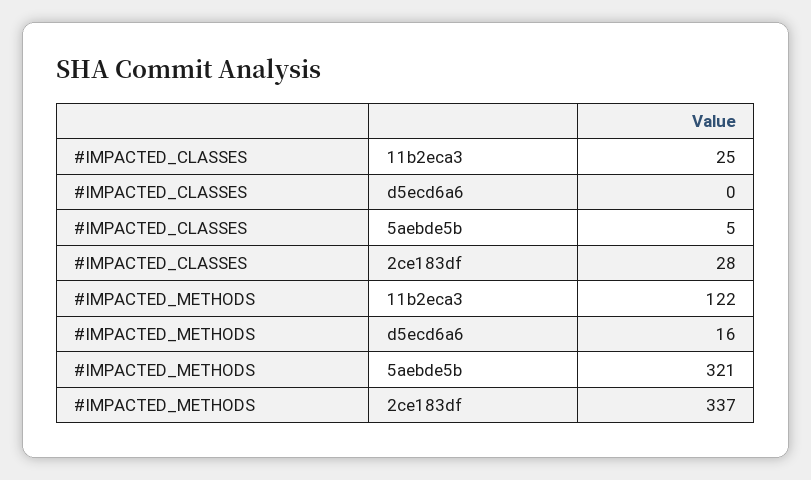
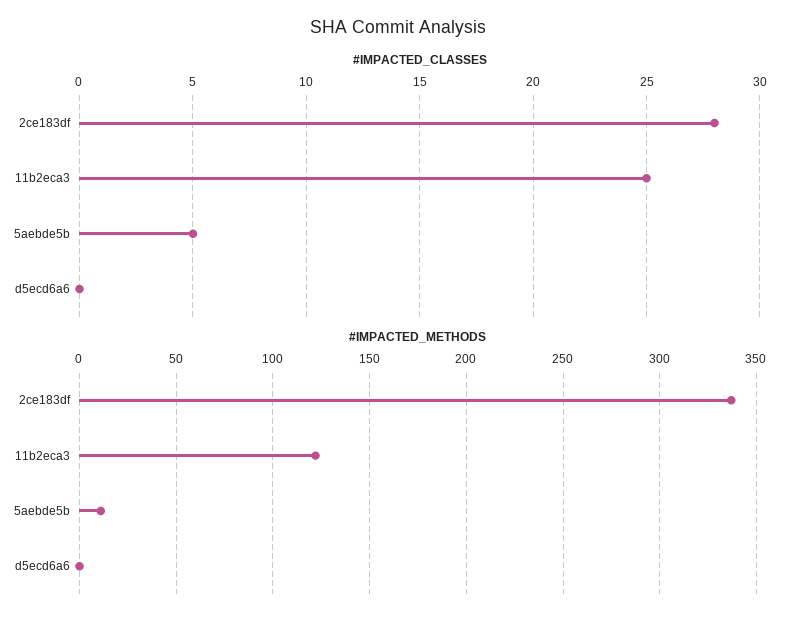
#IMPACTED_METHODS, d5ecd6a6: 16 -> 0
#IMPACTED_METHODS, 5aebde5b: 321 -> 10

